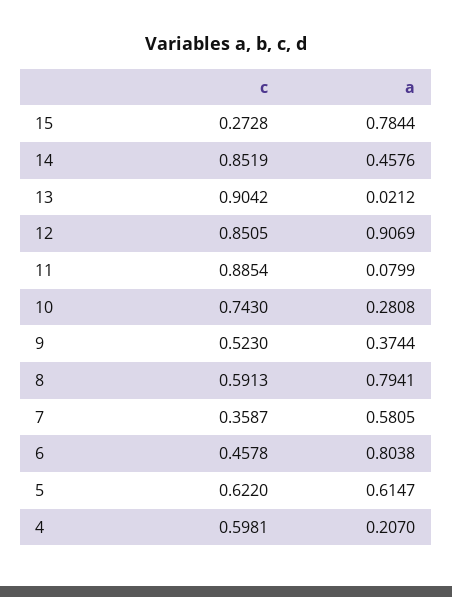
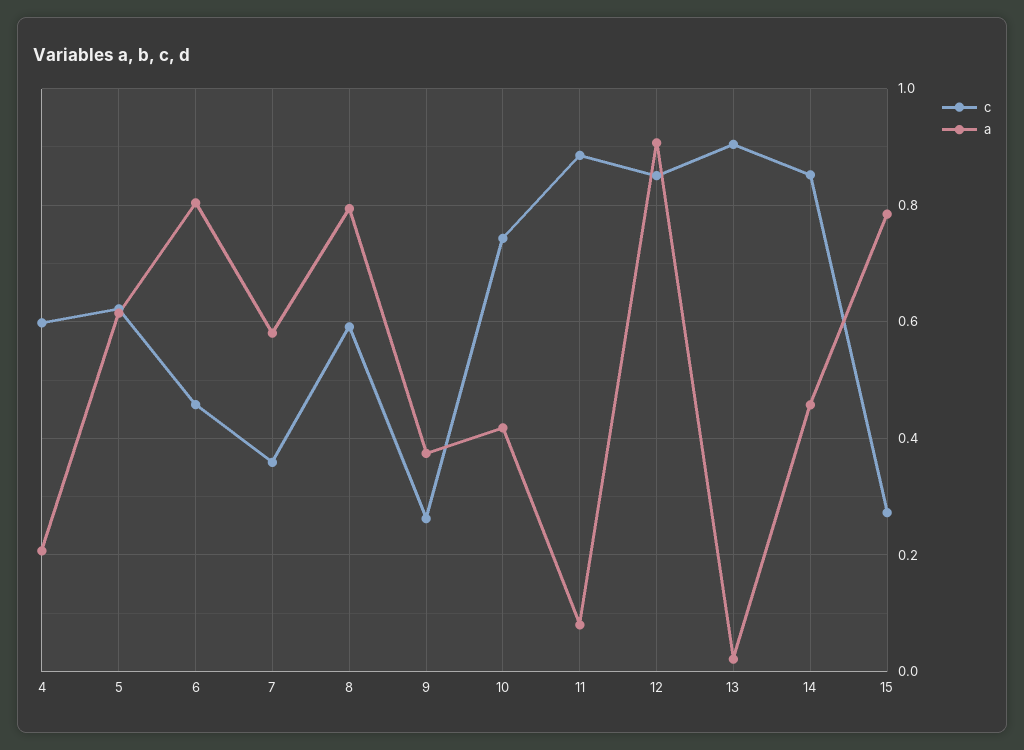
a, 10: 0.2808 -> 0.42
c, 9: 0.523 -> 0.26

